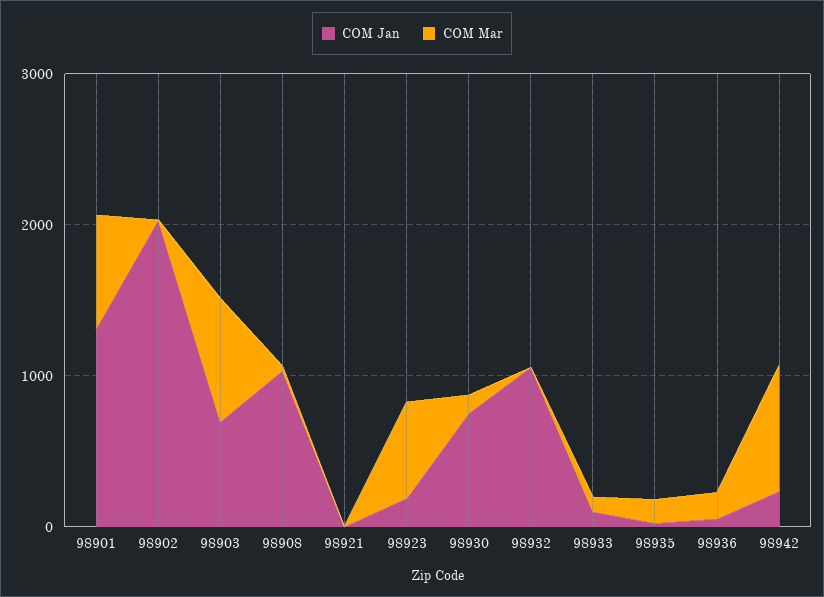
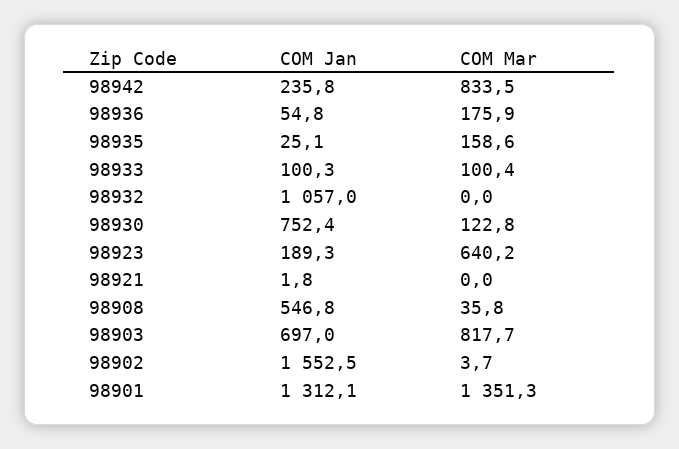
COM Mar, 98901: 800 -> 1351.3
COM Jan, 98902: 2000 -> 1552.5
COM Jan, 98908: 1000 -> 546.8

